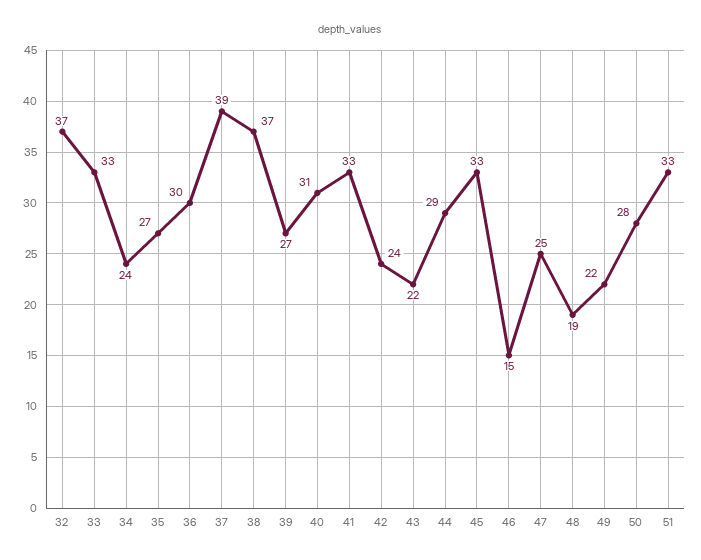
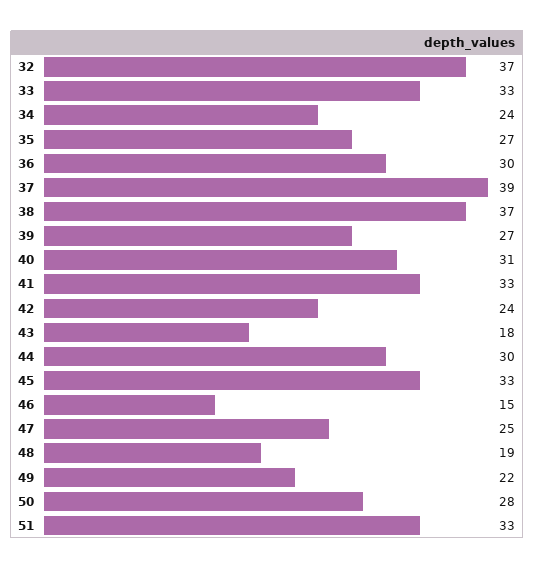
43: 22 -> 18
44: 29 -> 30

